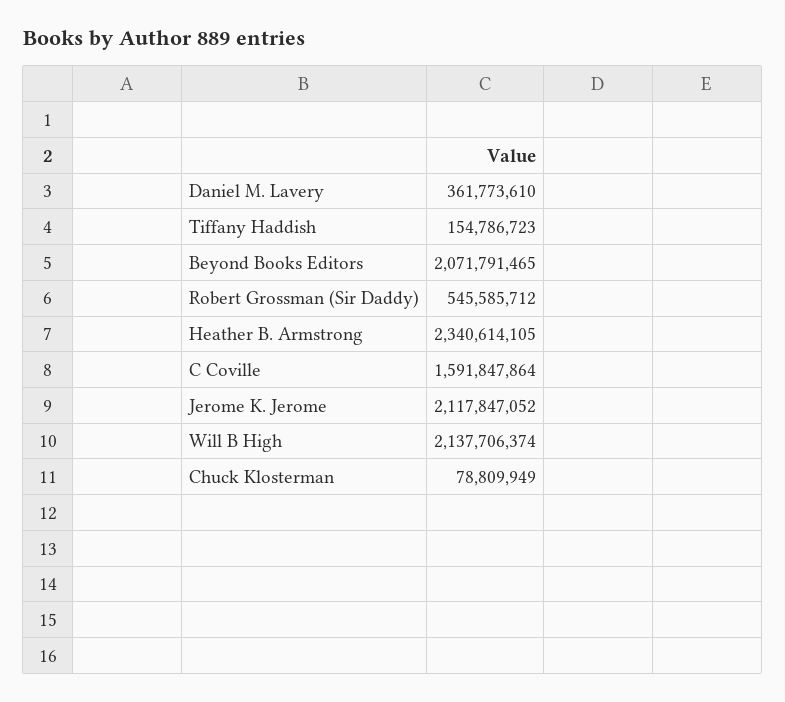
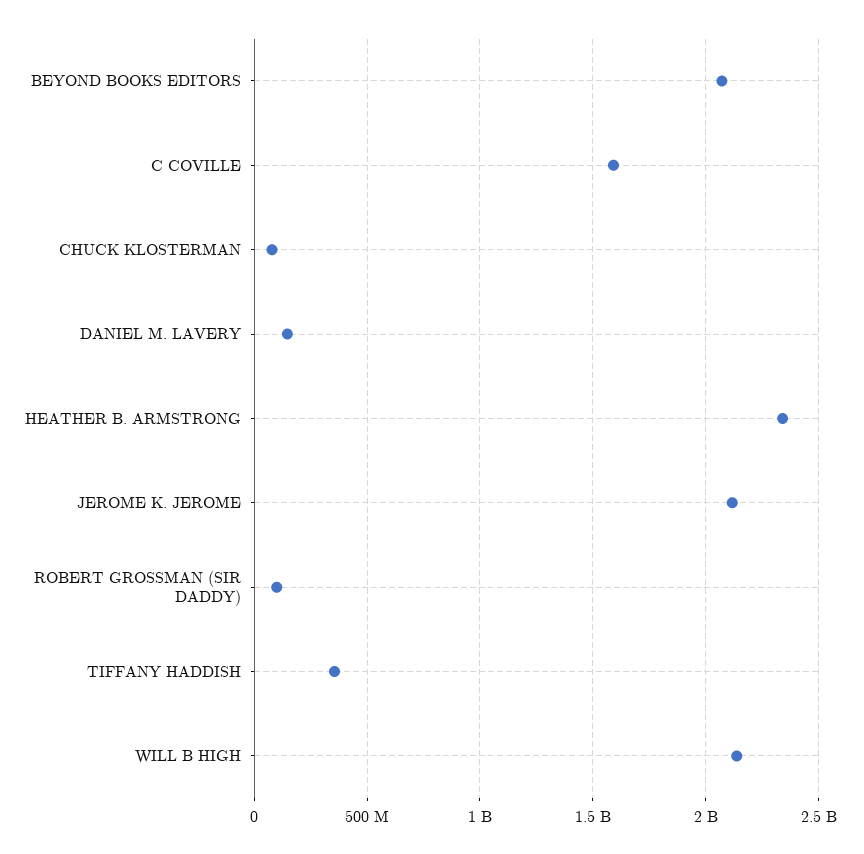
Daniel M. Lavery: 361773610 -> 150000000
Tiffany Haddish: 154786723 -> 350000000
Robert Grossman (Sir Daddy): 545585712 -> 100000000

